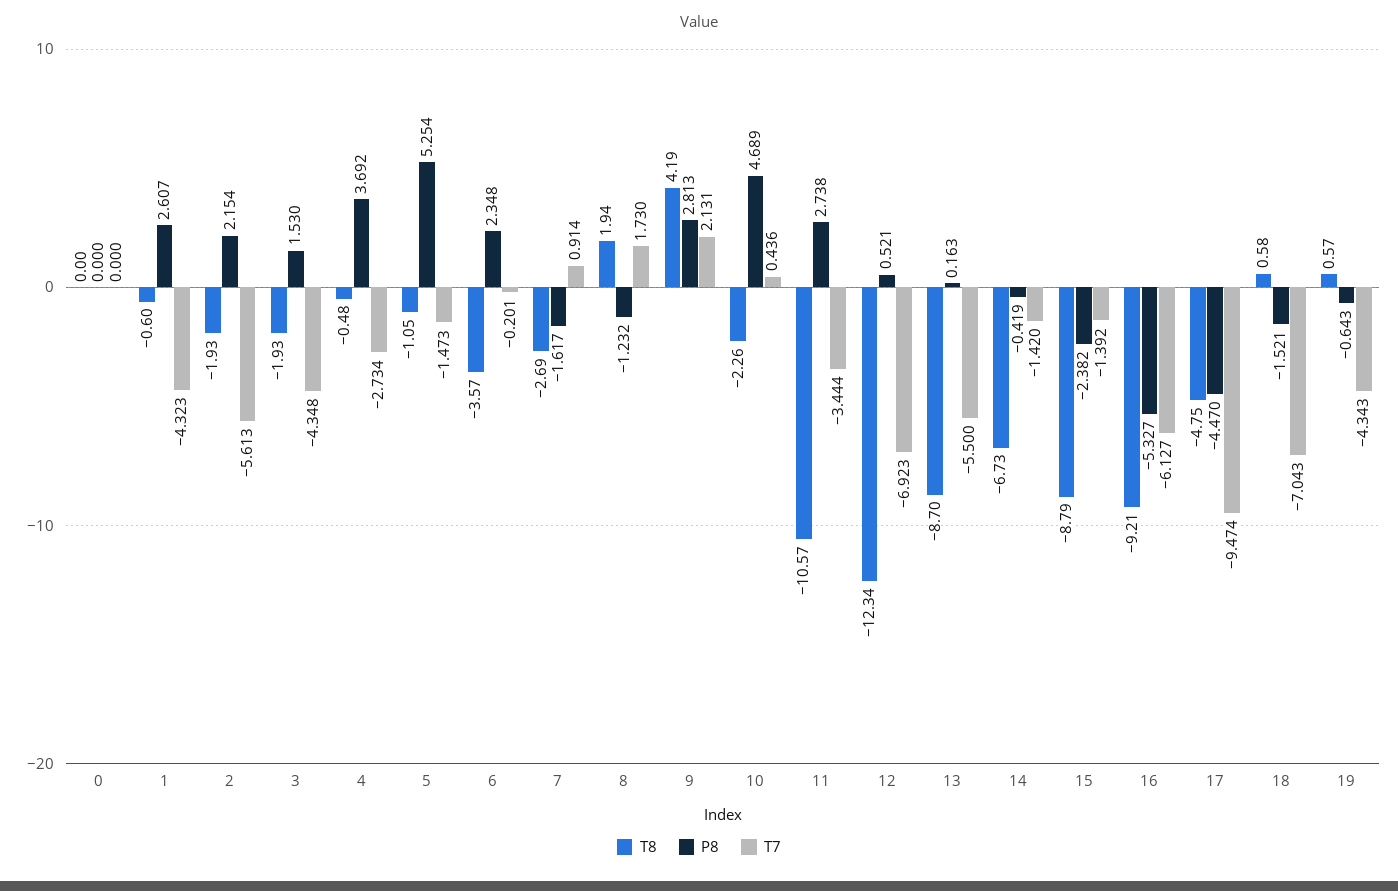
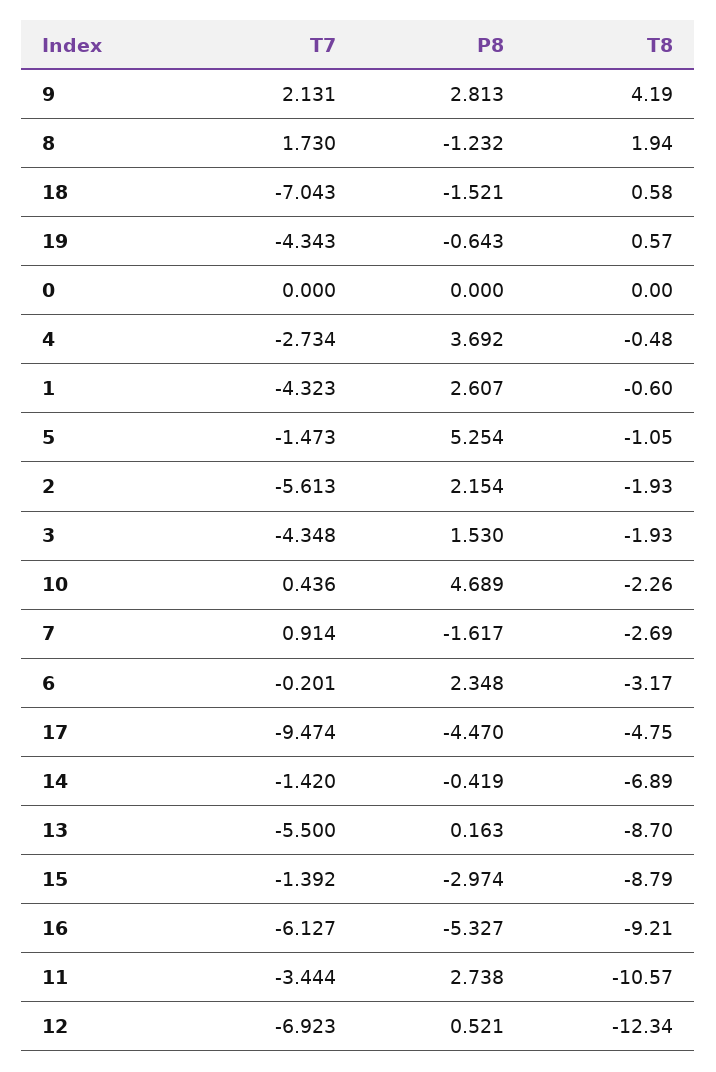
T8, 6: -3.57 -> -3.17
T8, 14: -6.73 -> -6.89
P8, 15: -2.382 -> -2.974

